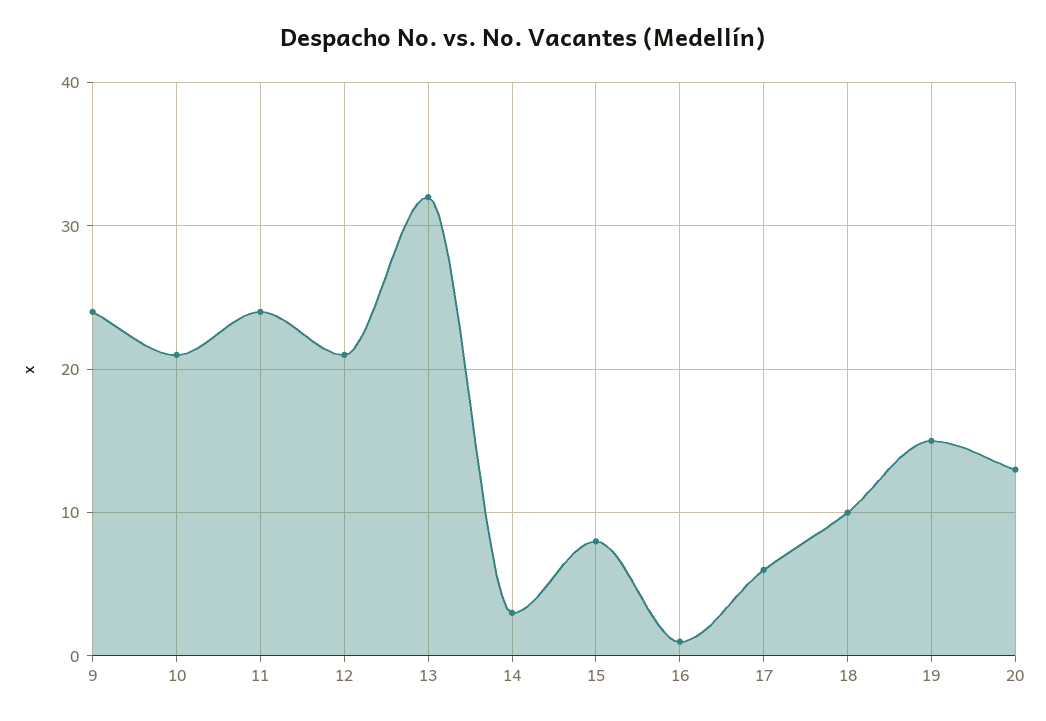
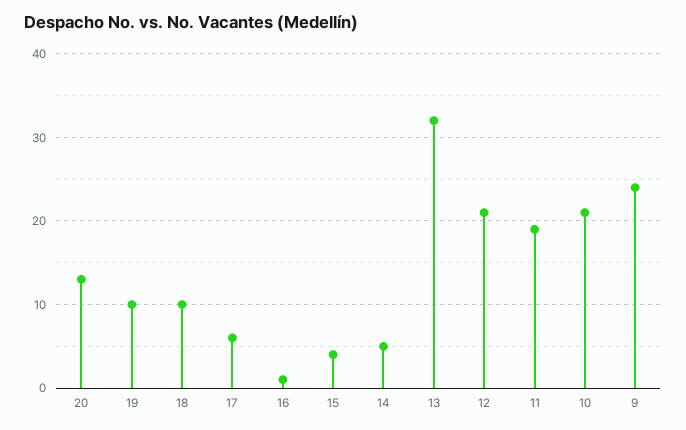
11: 24 -> 19
14: 3 -> 5
15: 8 -> 4
19: 15 -> 10

